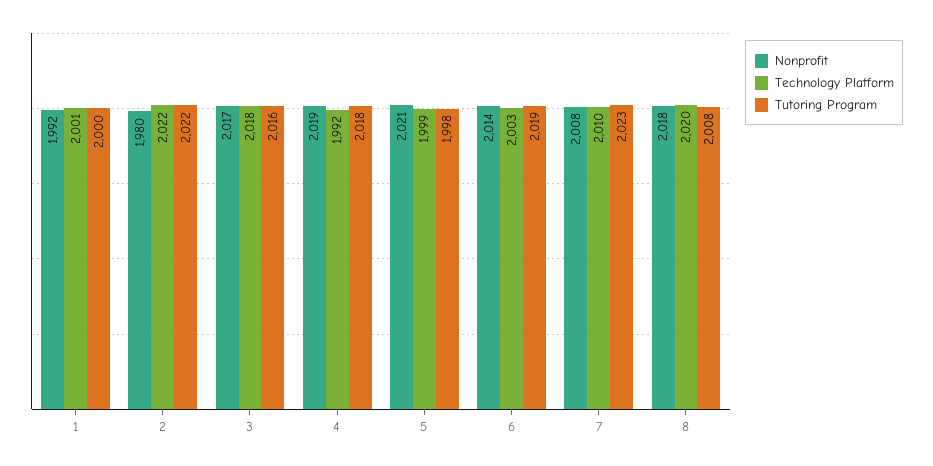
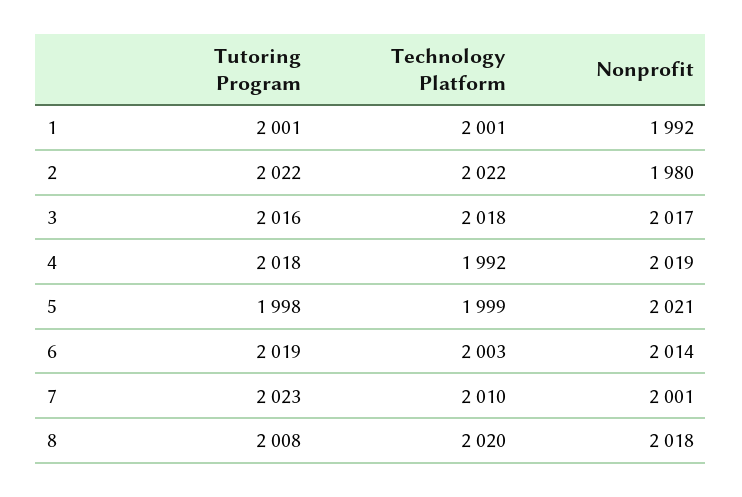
Tutoring Program, 1: 2000 -> 2001
Nonprofit, 7: 2008 -> 2001

